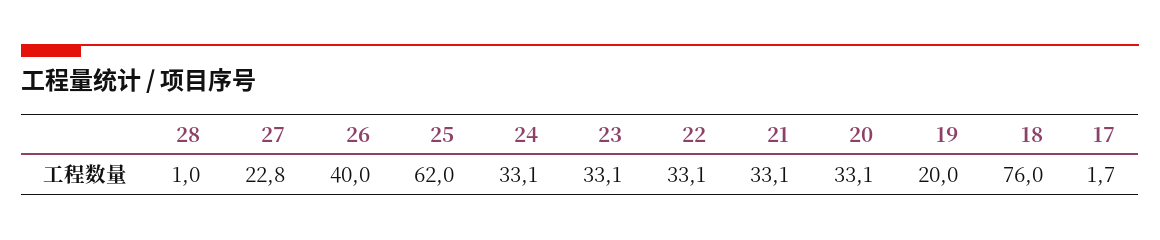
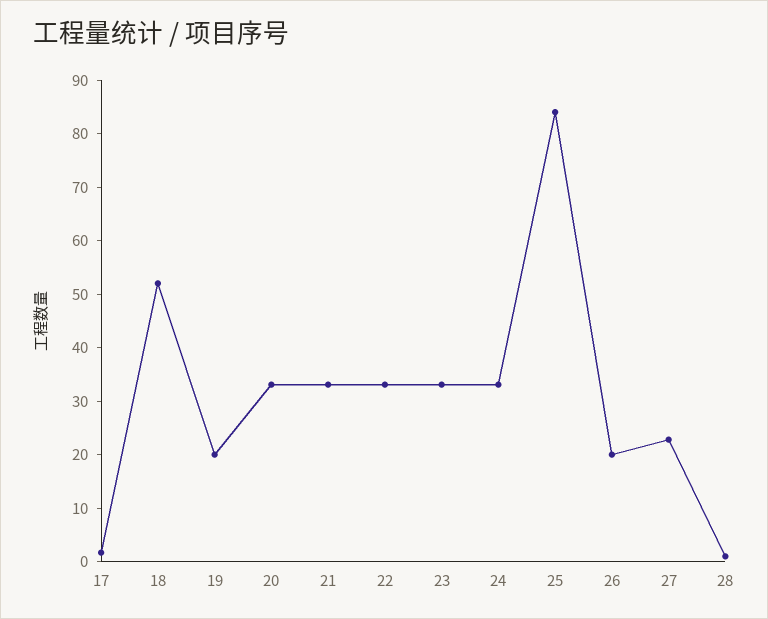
26: 40 -> 20
25: 62 -> 84
18: 76 -> 52

